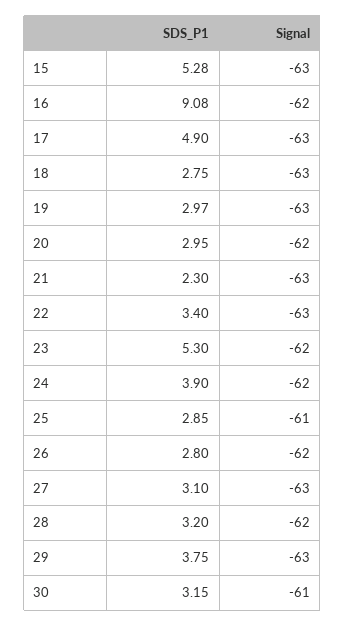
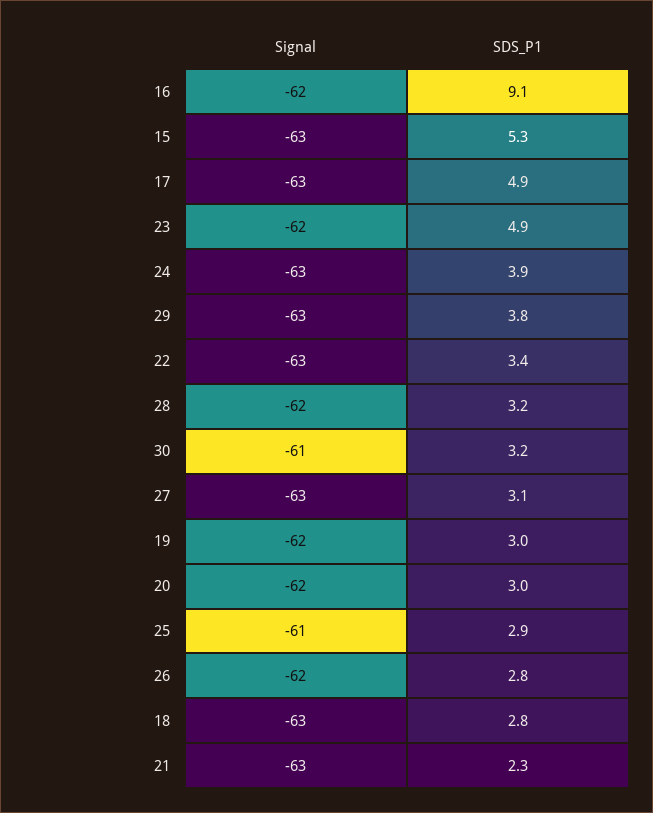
Signal, 19: -63 -> -62
SDS_P1, 23: 5.3 -> 4.9
Signal, 24: -62 -> -63

